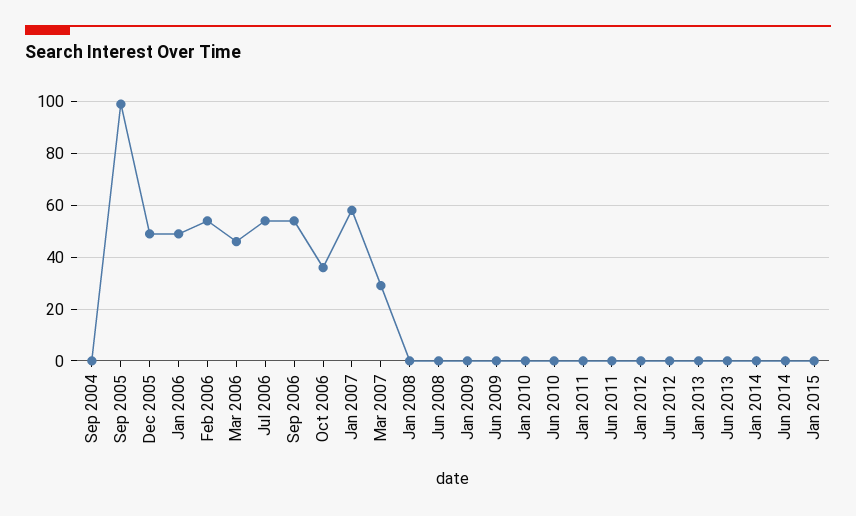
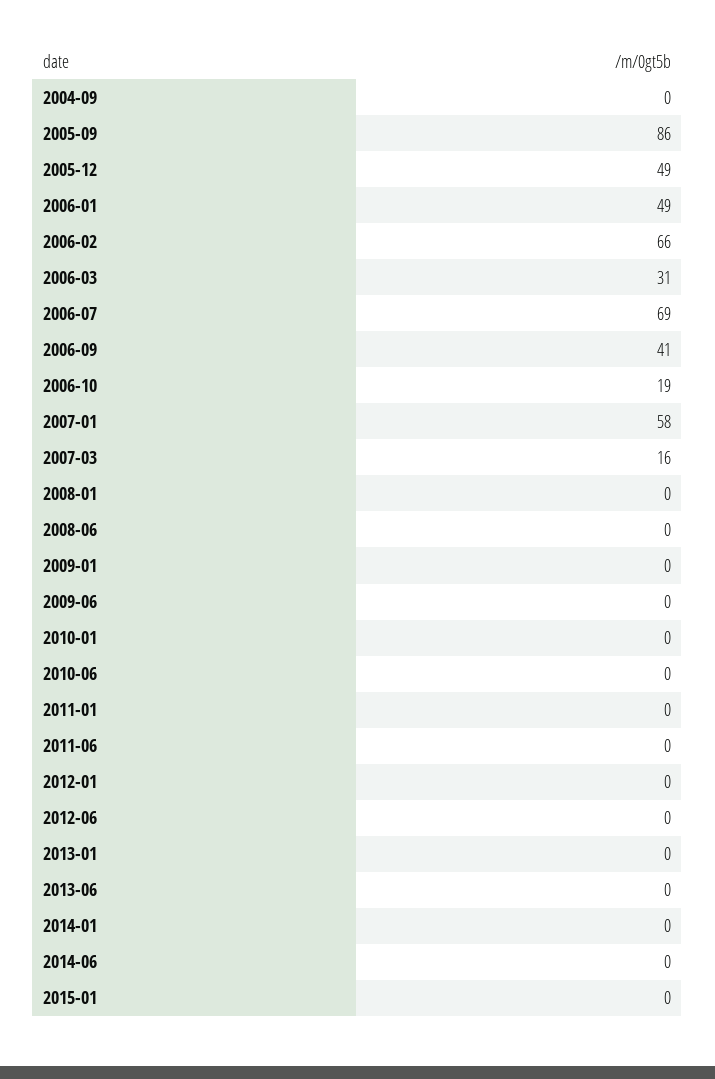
Sep 2005: 100 -> 86
Feb 2006: 55 -> 66
Mar 2006: 45 -> 31
Jul 2006: 55 -> 69
Sep 2006: 55 -> 41
Oct 2006: 35 -> 19
Mar 2007: 30 -> 16

